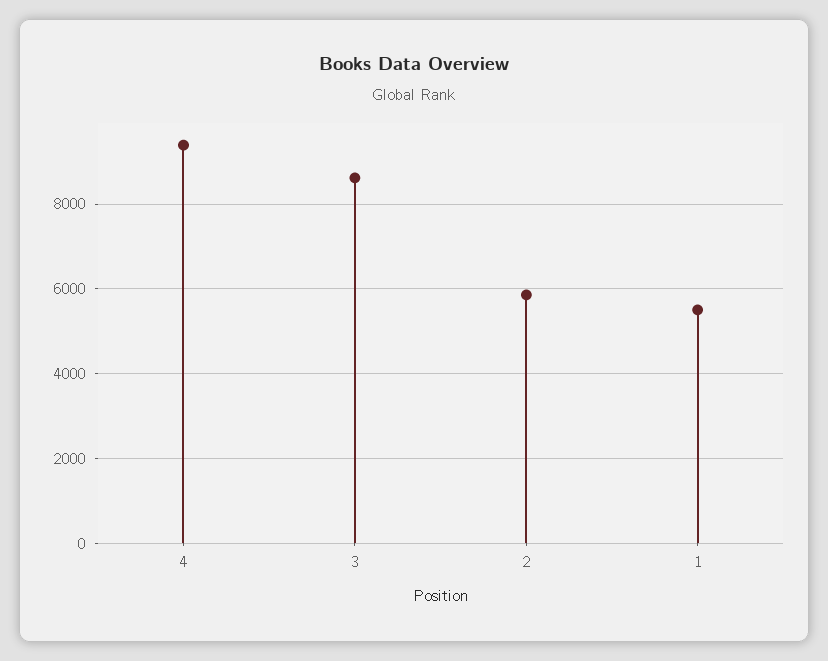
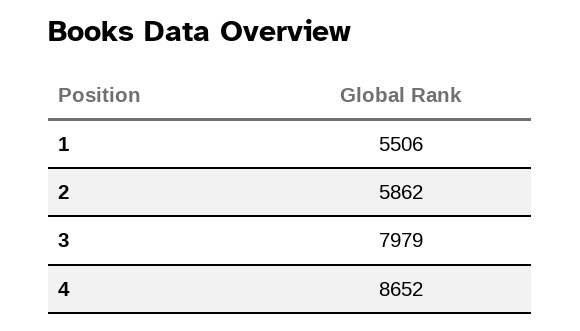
4: 9400 -> 8652
3: 8600 -> 7979

